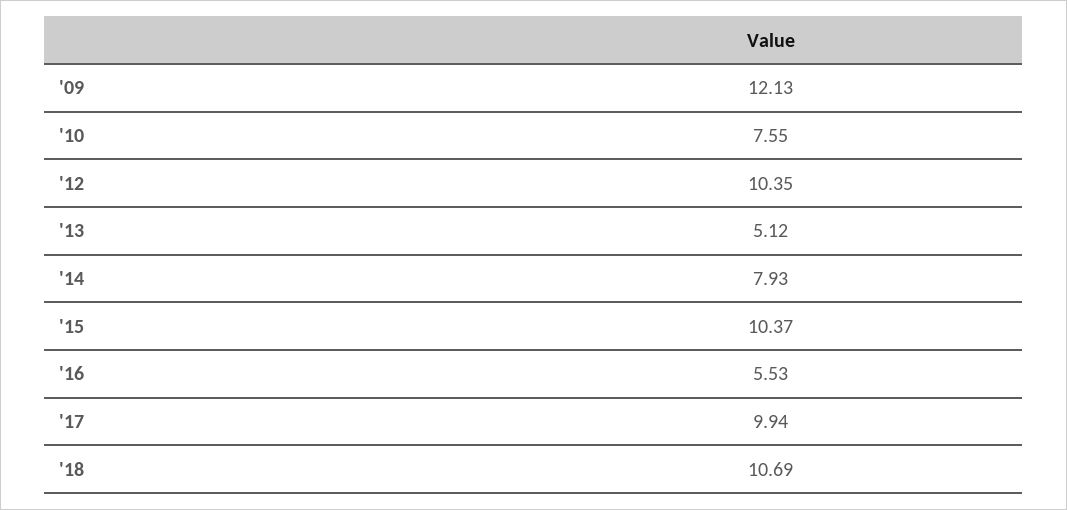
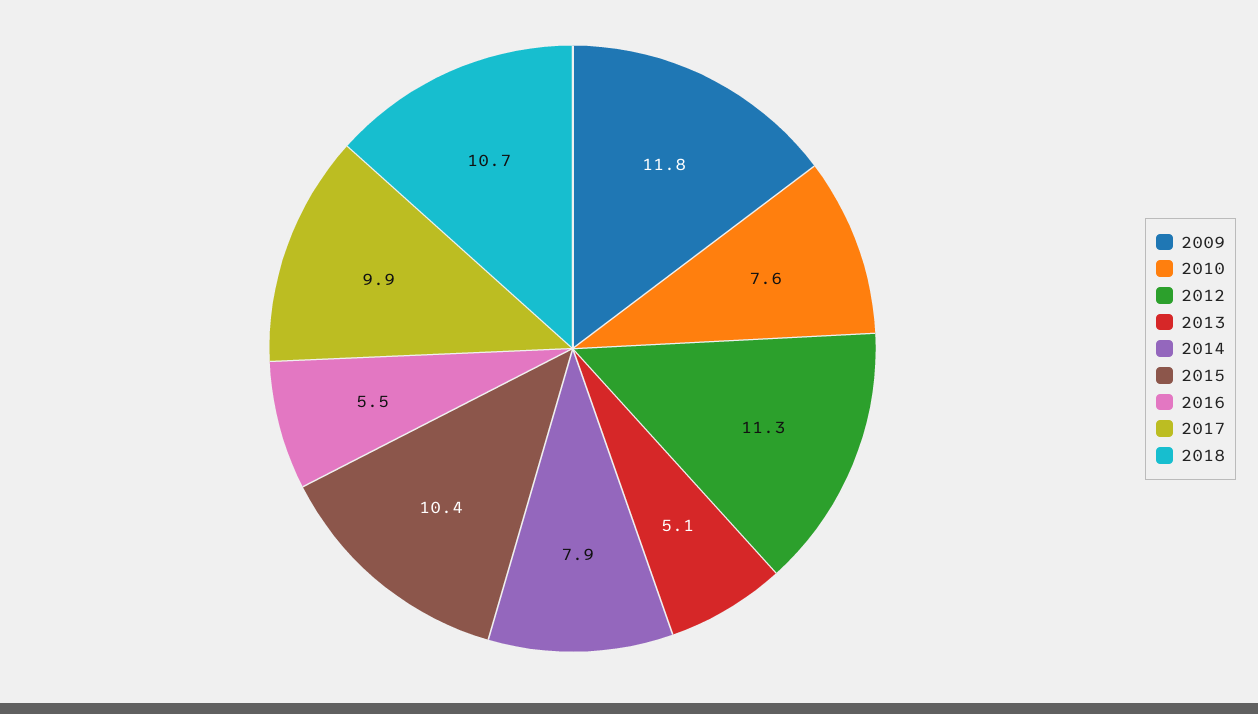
'09: 12.13 -> 11.8
'12: 10.35 -> 11.3

